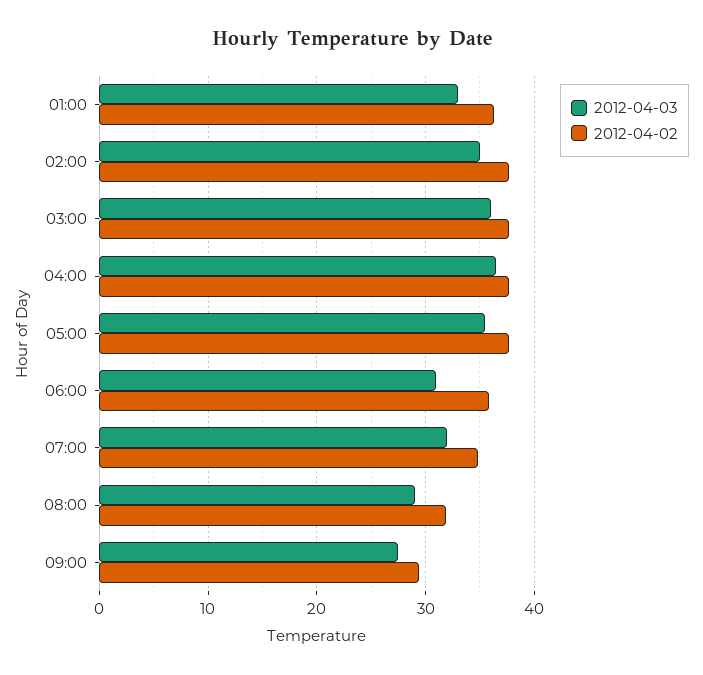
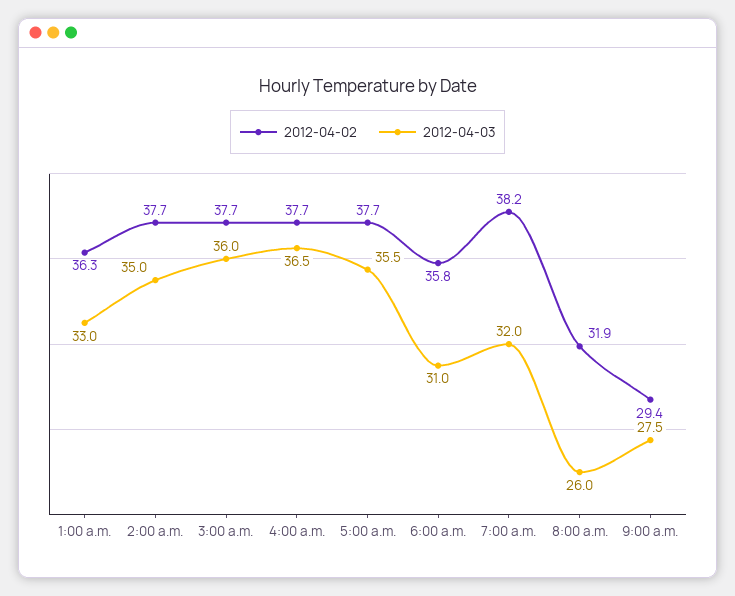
2012-04-02, 07:00: 35 -> 38.2
2012-04-03, 08:00: 29 -> 26

